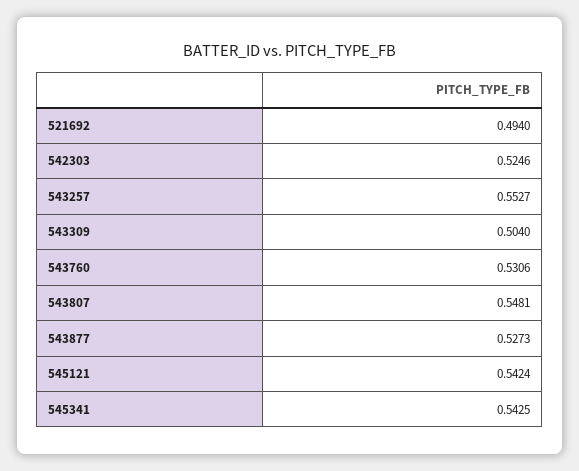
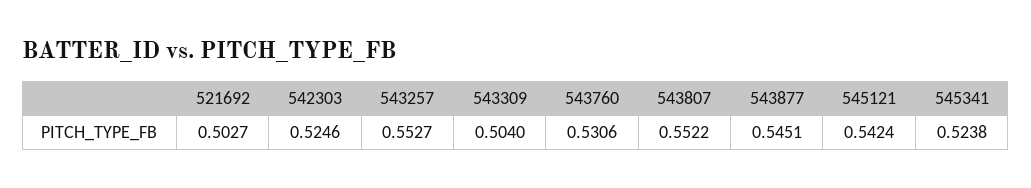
521692: 0.494 -> 0.5027
543807: 0.5481 -> 0.5522
543877: 0.5273 -> 0.5451
545341: 0.5425 -> 0.5238

